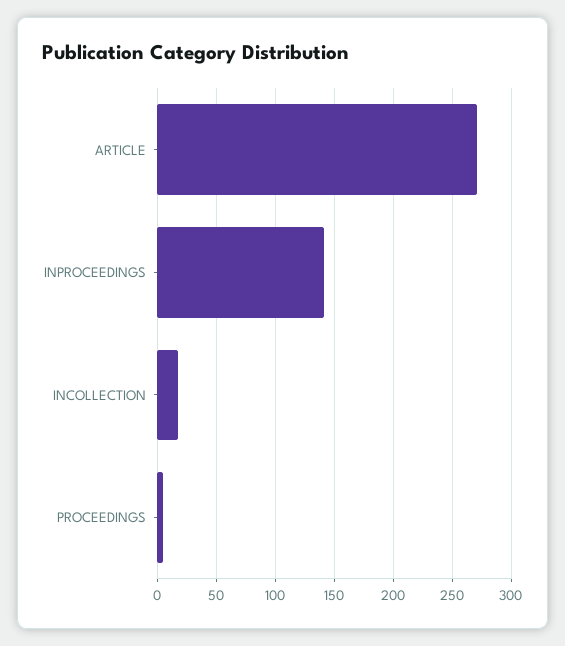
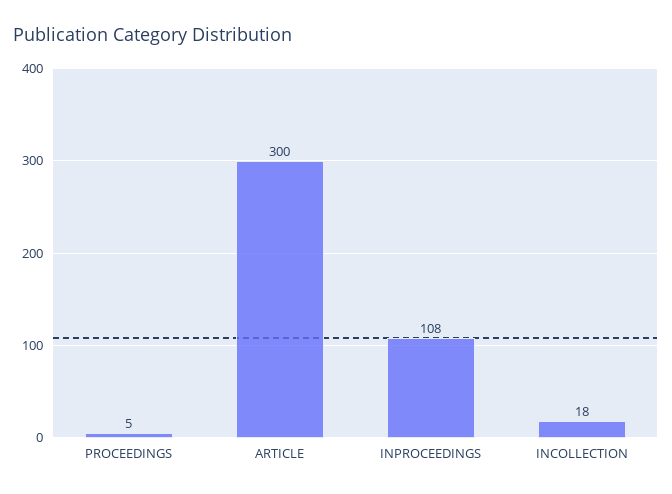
ARTICLE: 270 -> 300
INPROCEEDINGS: 140 -> 108

